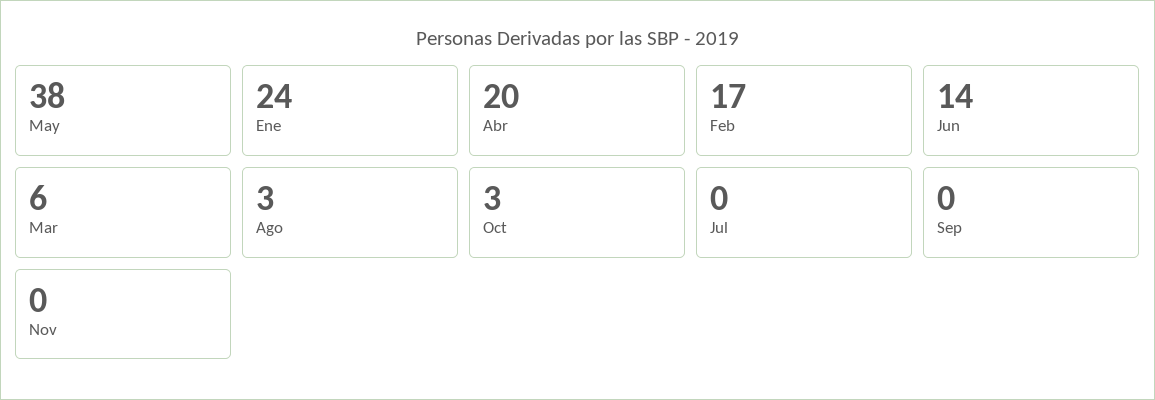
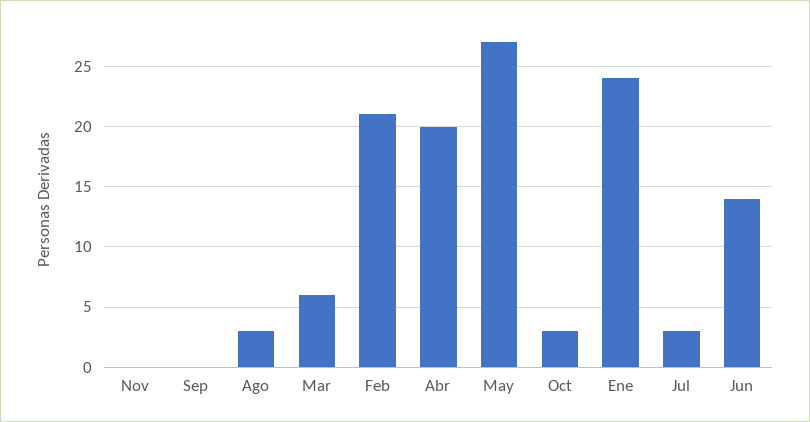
May: 38 -> 27
Feb: 17 -> 21
Jul: 0 -> 3

